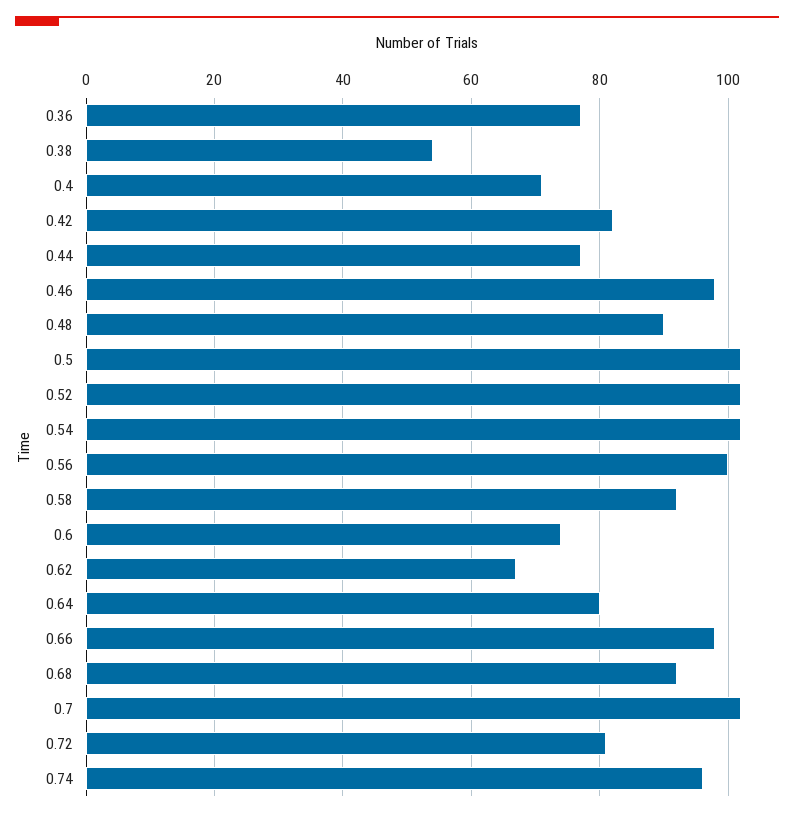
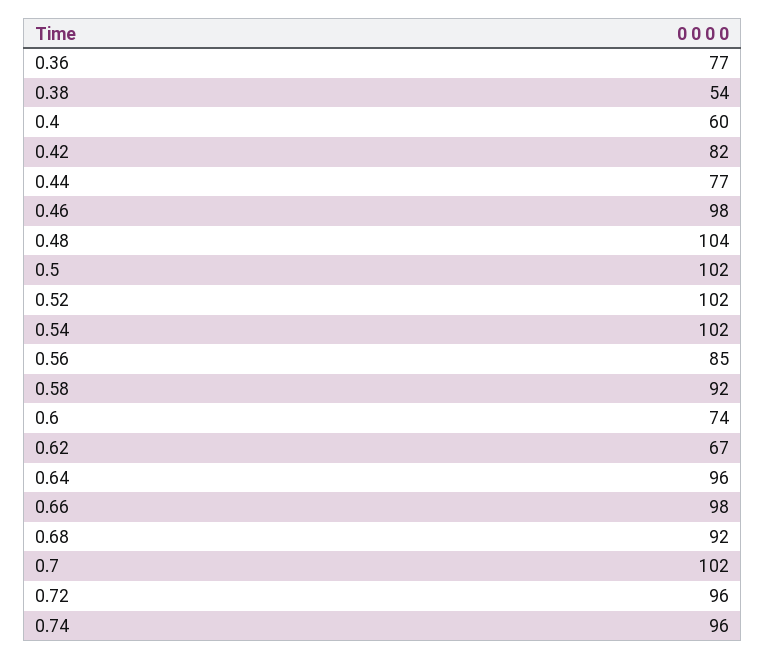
0.4: 70 -> 60
0.48: 90 -> 104
0.56: 100 -> 85
0.64: 80 -> 96
0.72: 80 -> 96

